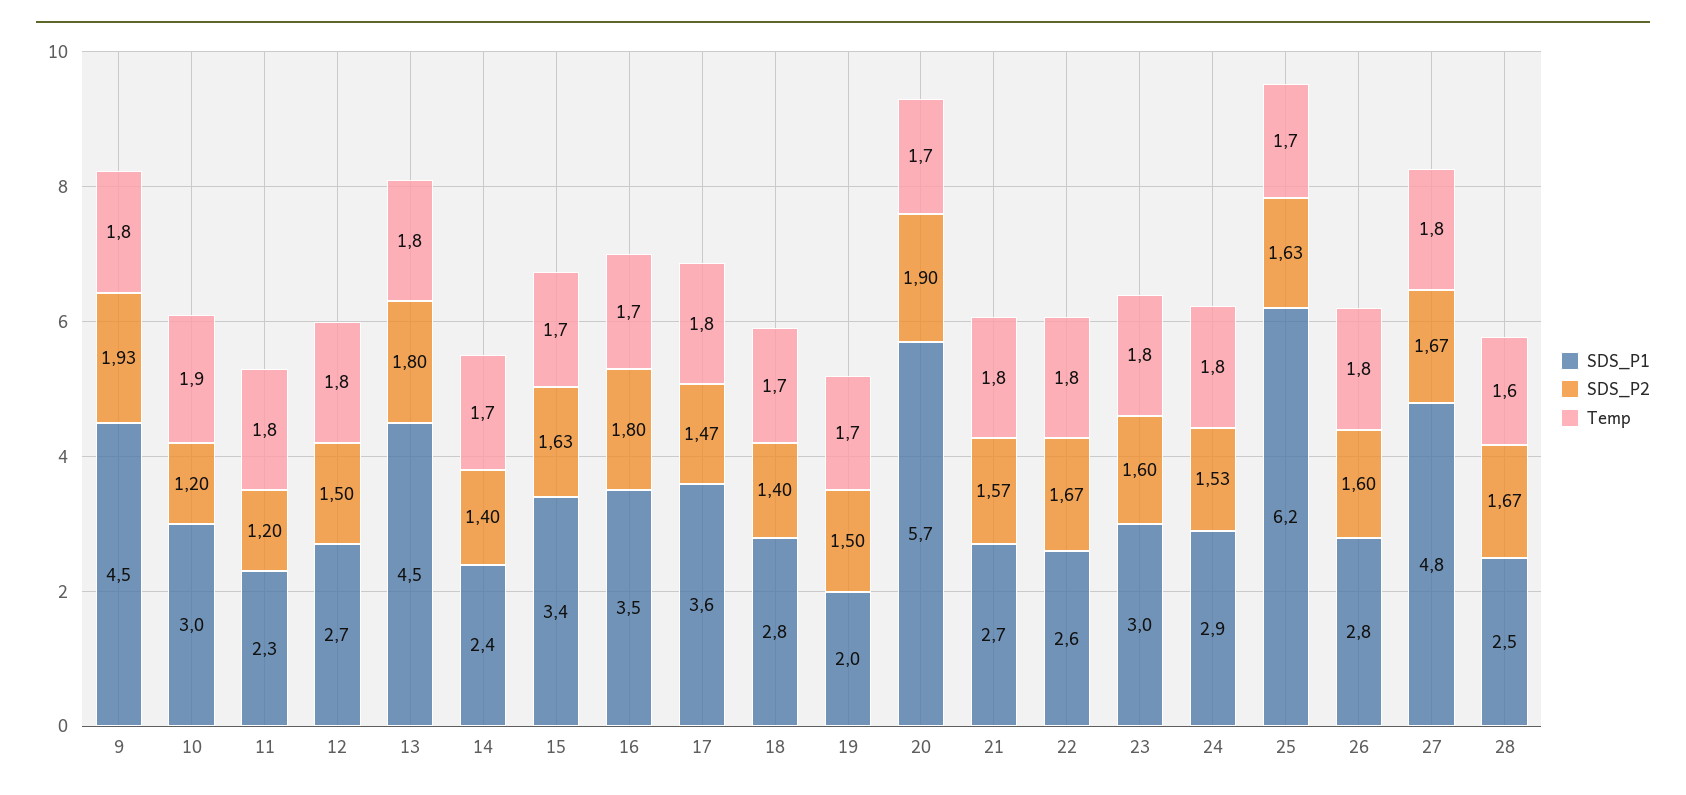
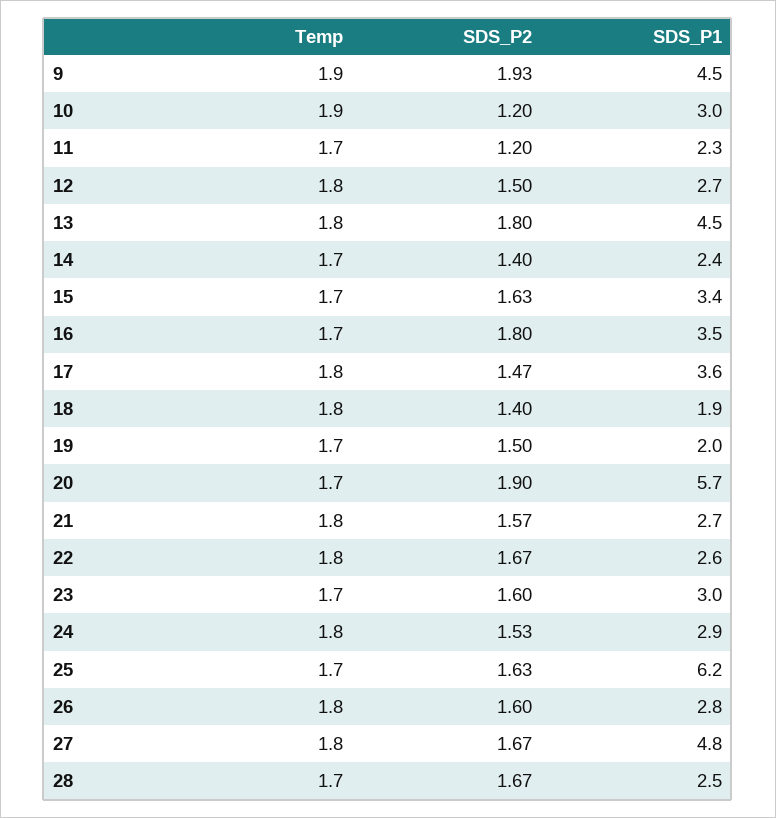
Temp, 9: 1.8 -> 1.9
Temp, 11: 1.8 -> 1.7
SDS_P1, 18: 2.8 -> 1.9
Temp, 18: 1.7 -> 1.8
Temp, 23: 1.8 -> 1.7
Temp, 28: 1.6 -> 1.7

